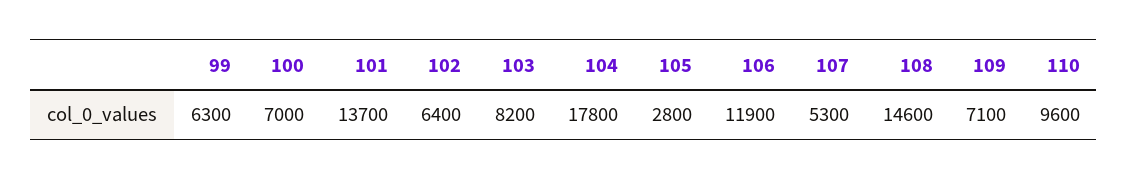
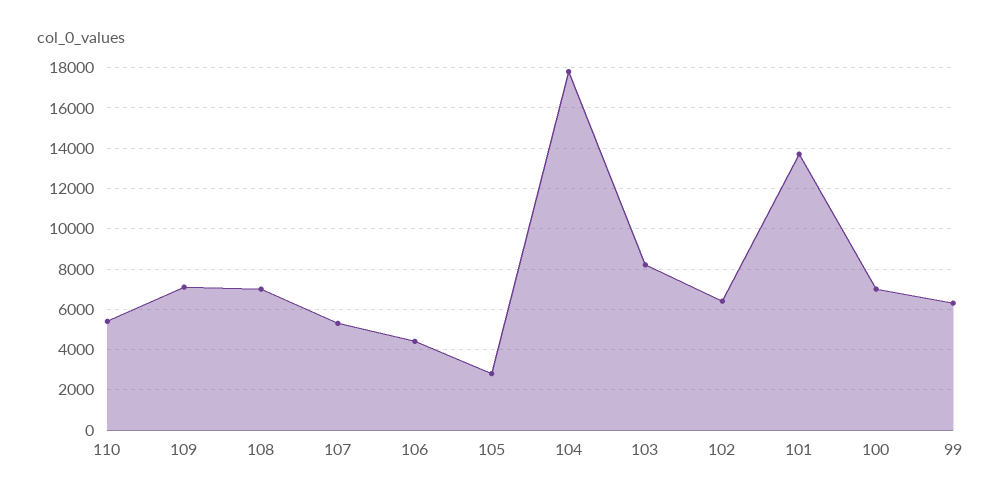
106: 11900 -> 4500
108: 14600 -> 7000
110: 9600 -> 5500

